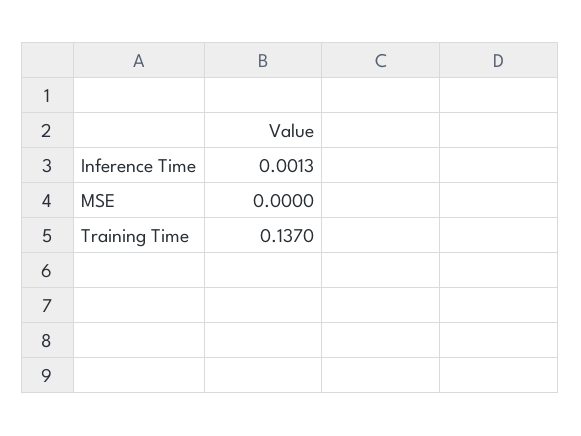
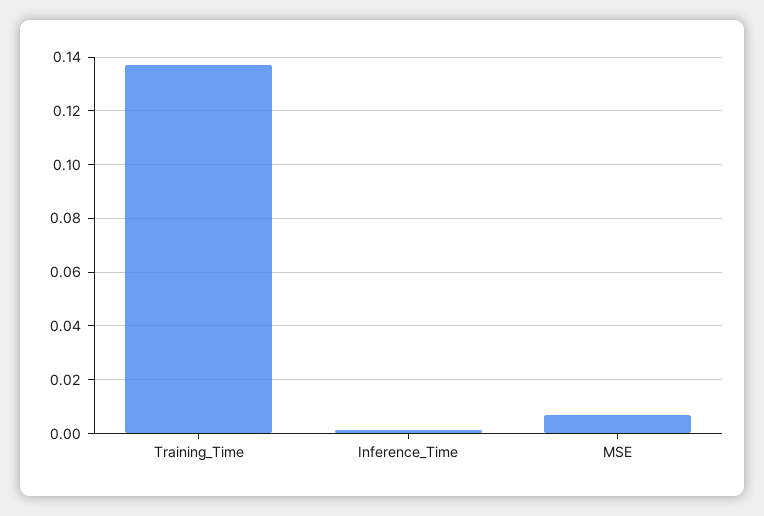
MSE: 0 -> 0.0075

